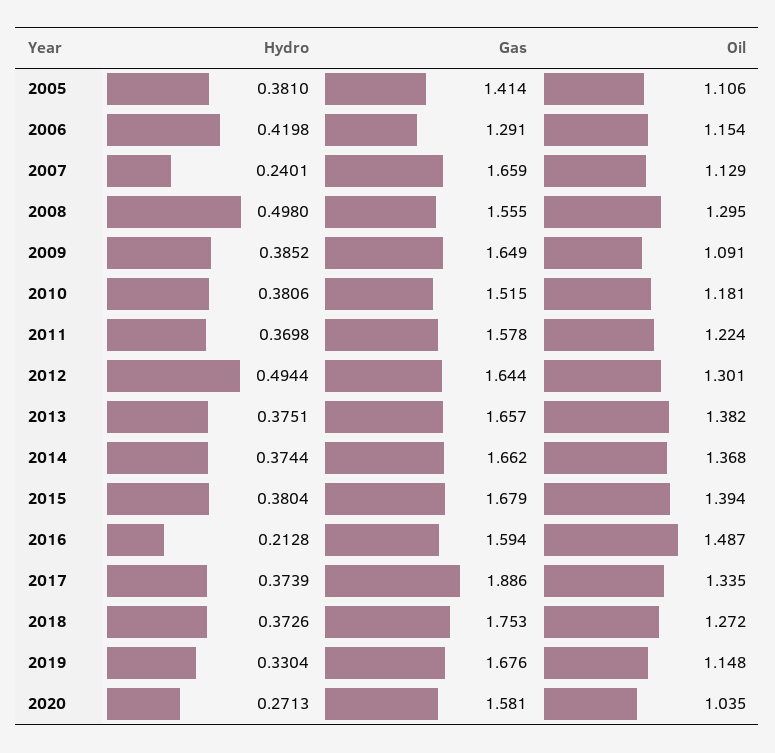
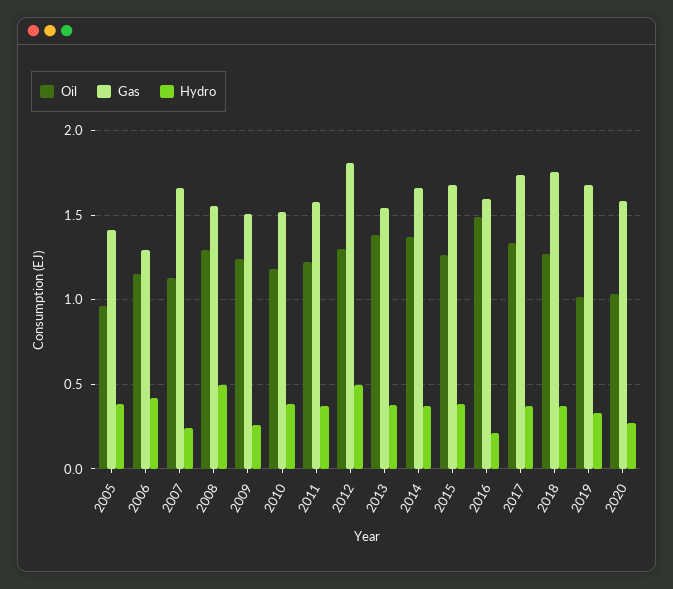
Oil, 2005: 1.106 -> 0.95
Hydro, 2009: 0.3852 -> 0.25
Gas, 2009: 1.649 -> 1.5
Oil, 2009: 1.091 -> 1.25
Gas, 2012: 1.644 -> 1.8
Gas, 2013: 1.657 -> 1.55
Oil, 2015: 1.394 -> 1.25
Gas, 2017: 1.886 -> 1.75
Oil, 2019: 1.148 -> 1

